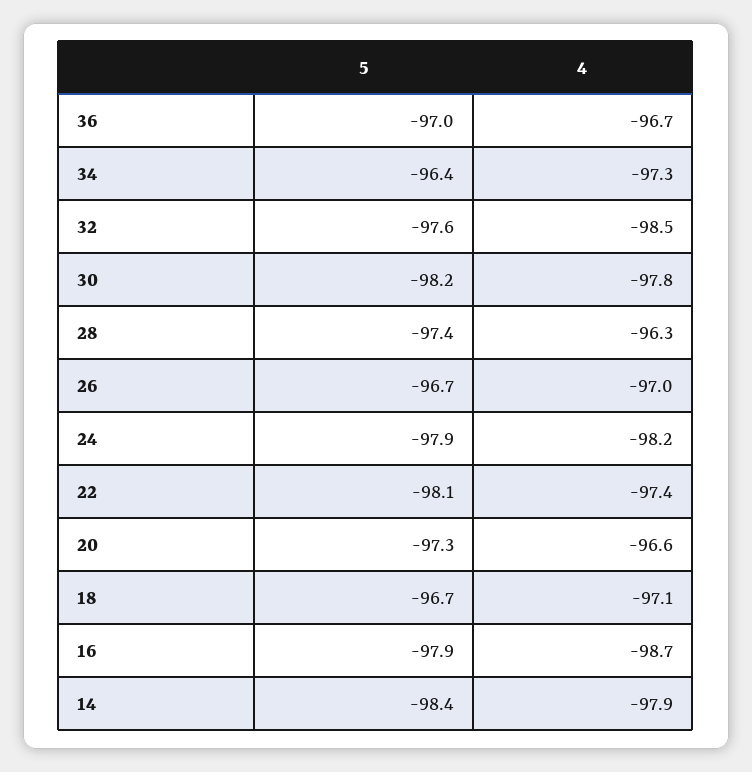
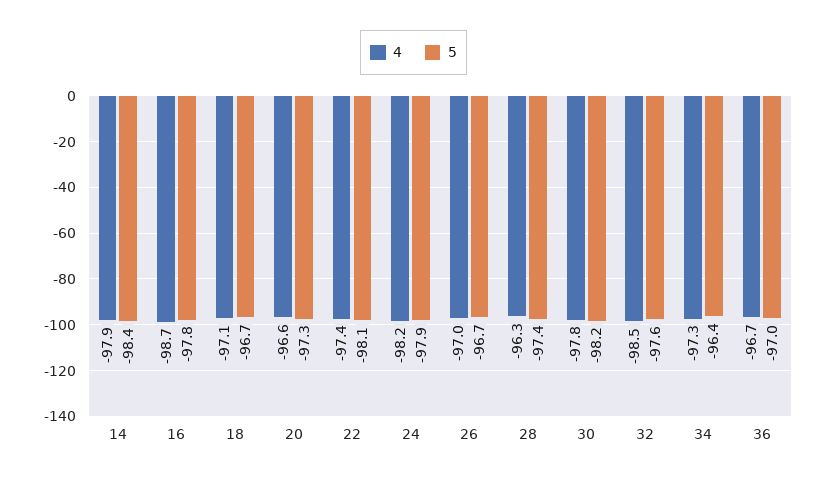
5, 16: -97.9 -> -97.8

